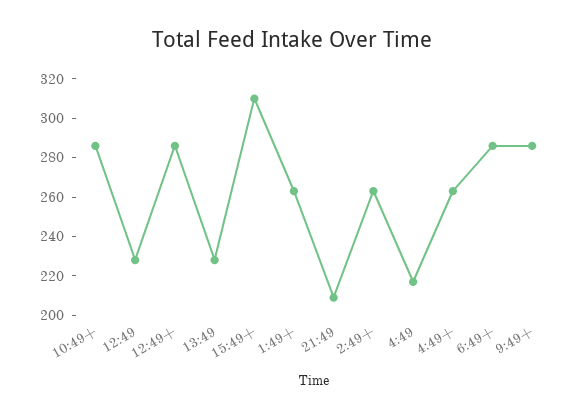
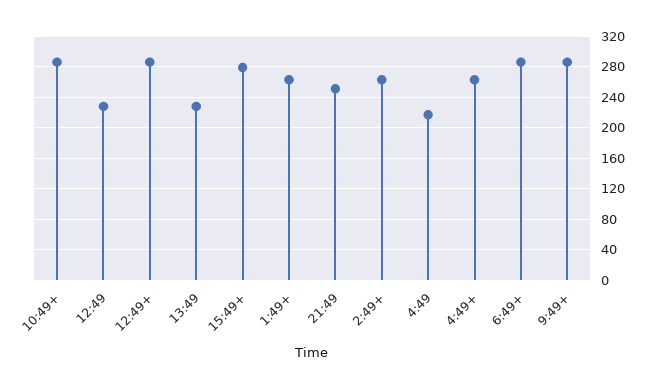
15:49+: 310 -> 280
21:49: 210 -> 250

